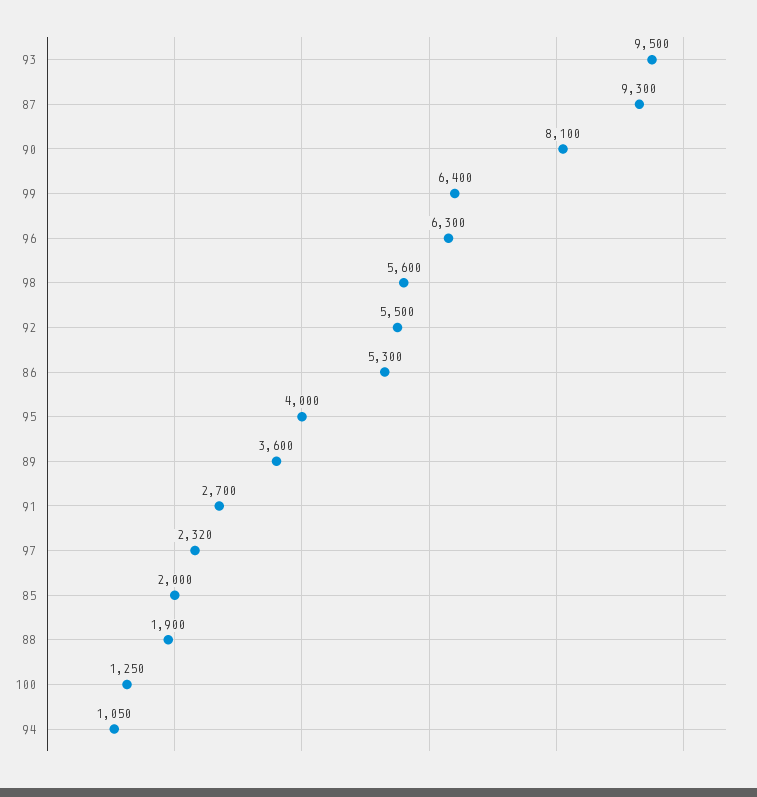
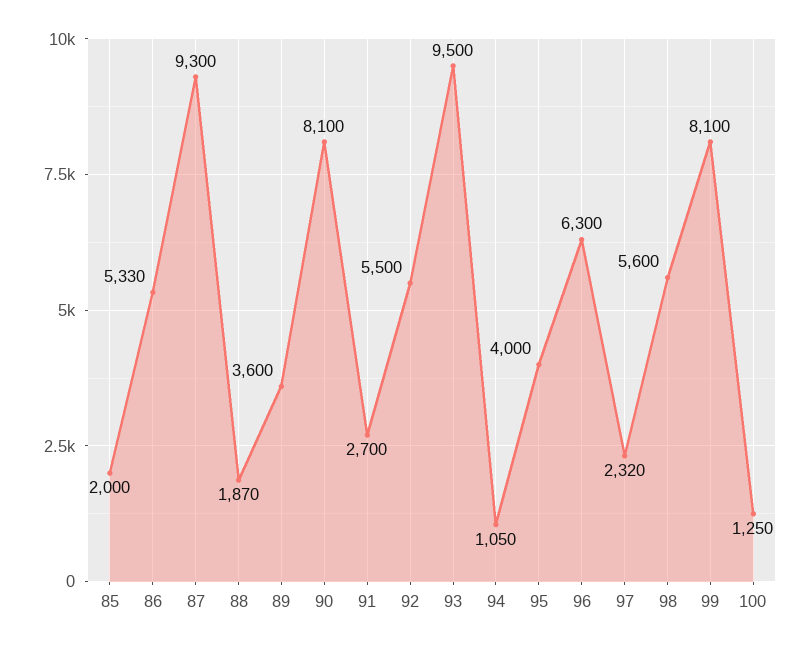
99: 6400 -> 8100
86: 5300 -> 5330
88: 1900 -> 1870

